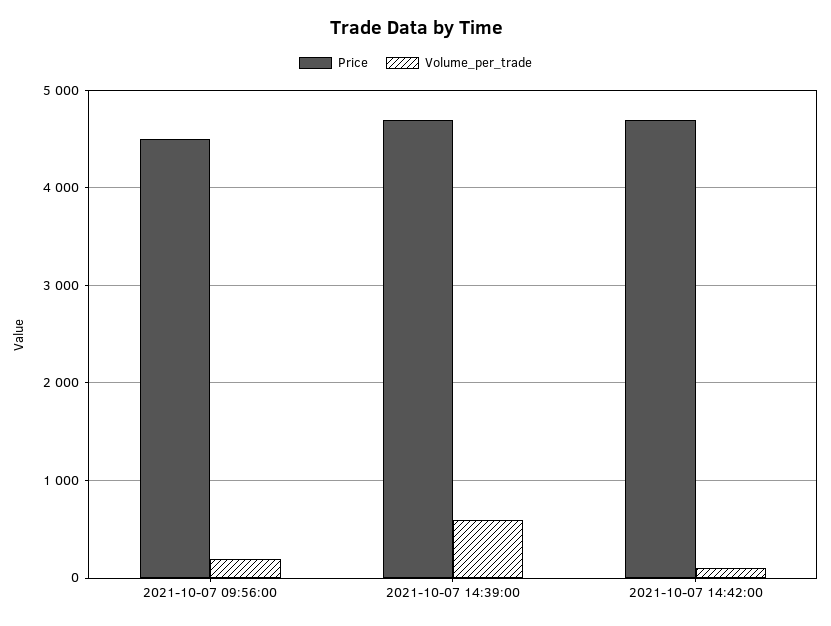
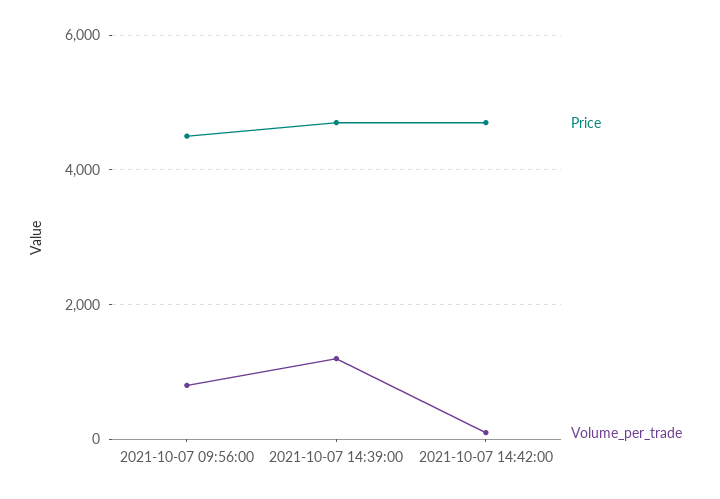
Volume_per_trade, 2021-10-07 09:56:00: 200 -> 800
Volume_per_trade, 2021-10-07 14:39:00: 600 -> 1200

